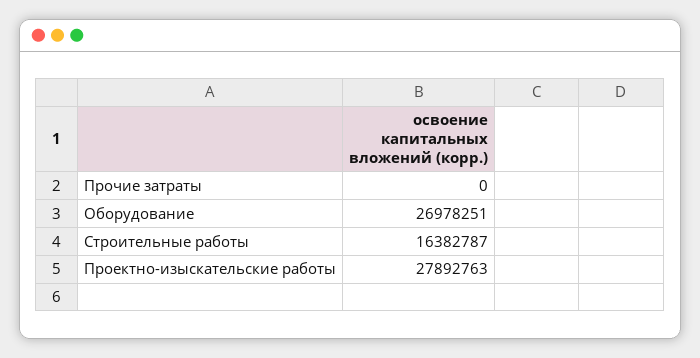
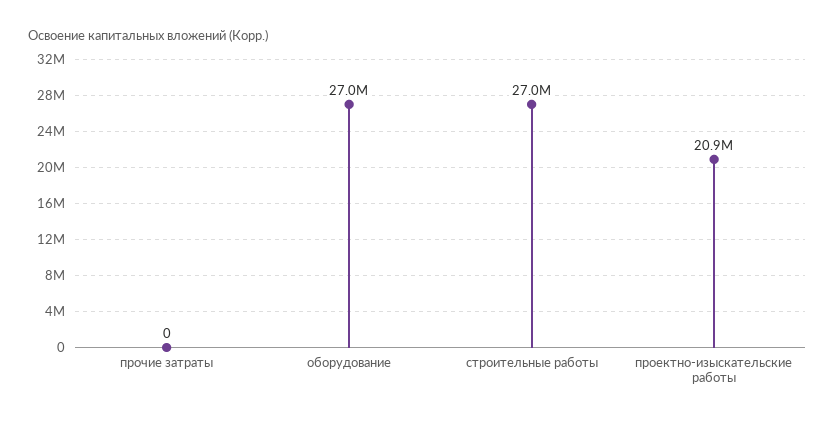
Строительные работы: 16382787 -> 27000000
Проектно-изыскательские работы: 27892763 -> 20900000

